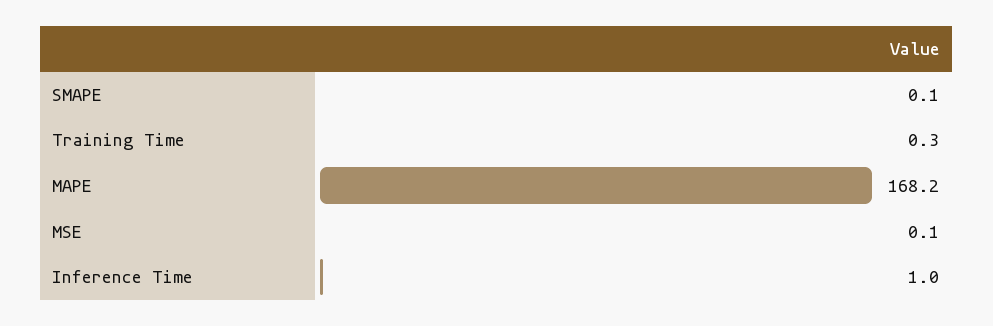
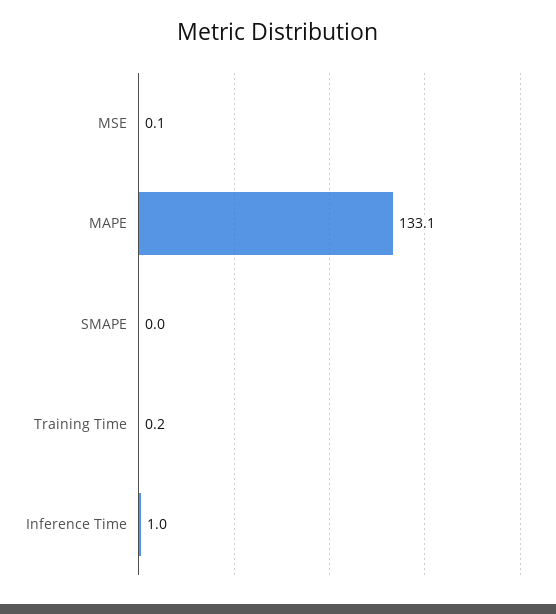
SMAPE: 0.1 -> 0
Training Time: 0.3 -> 0.2
MAPE: 168.2 -> 133.1

